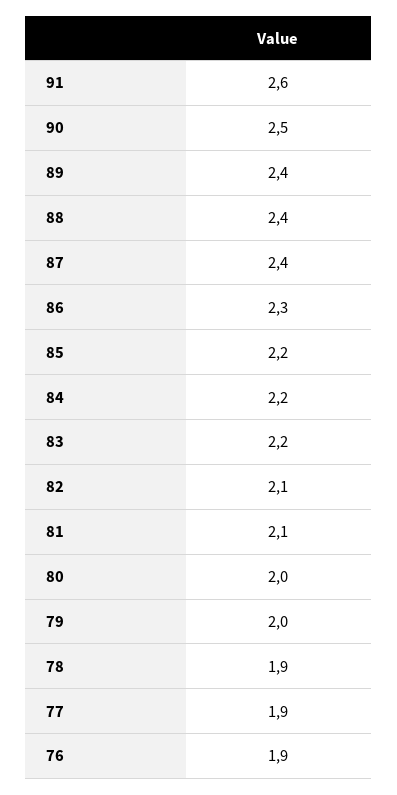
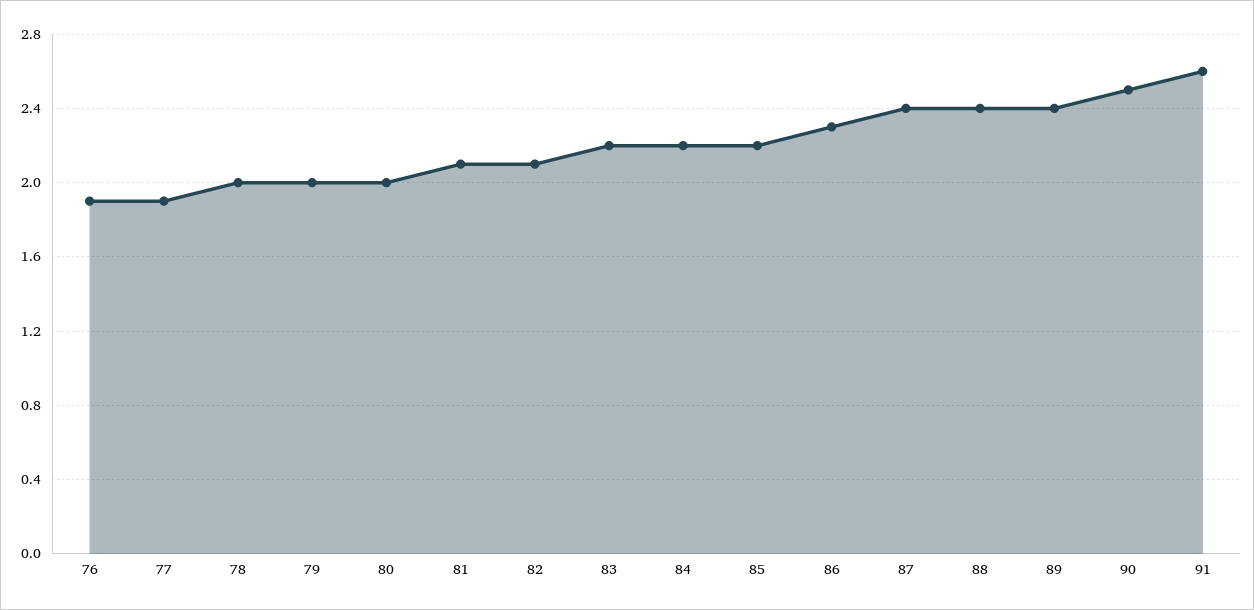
78: 1.9 -> 2

